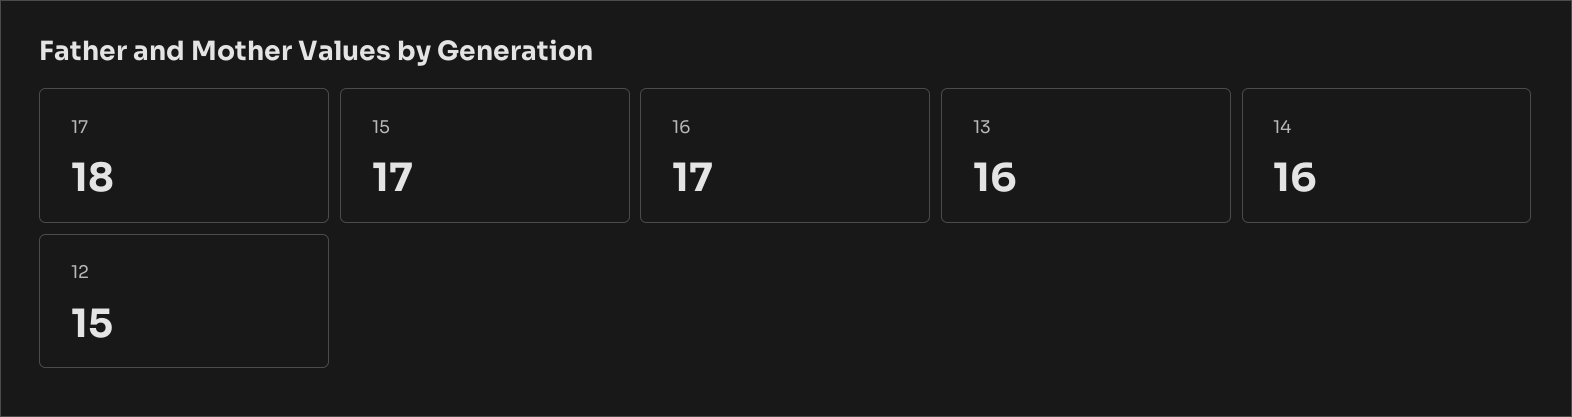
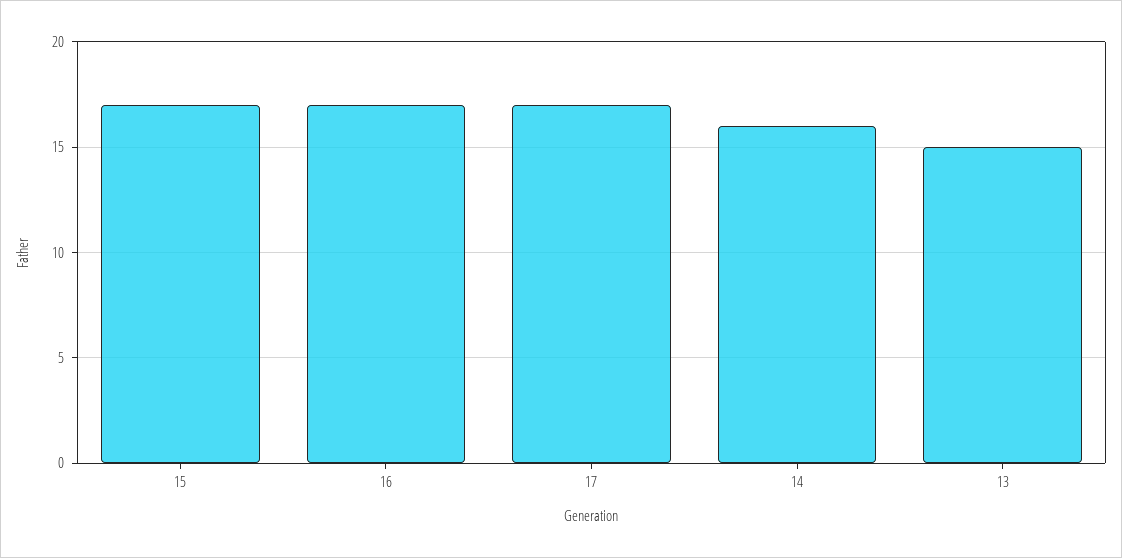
17: 18 -> 17
13: 16 -> 15
12: 15 -> none

